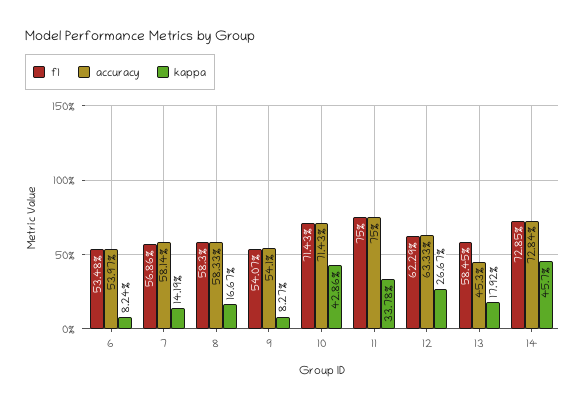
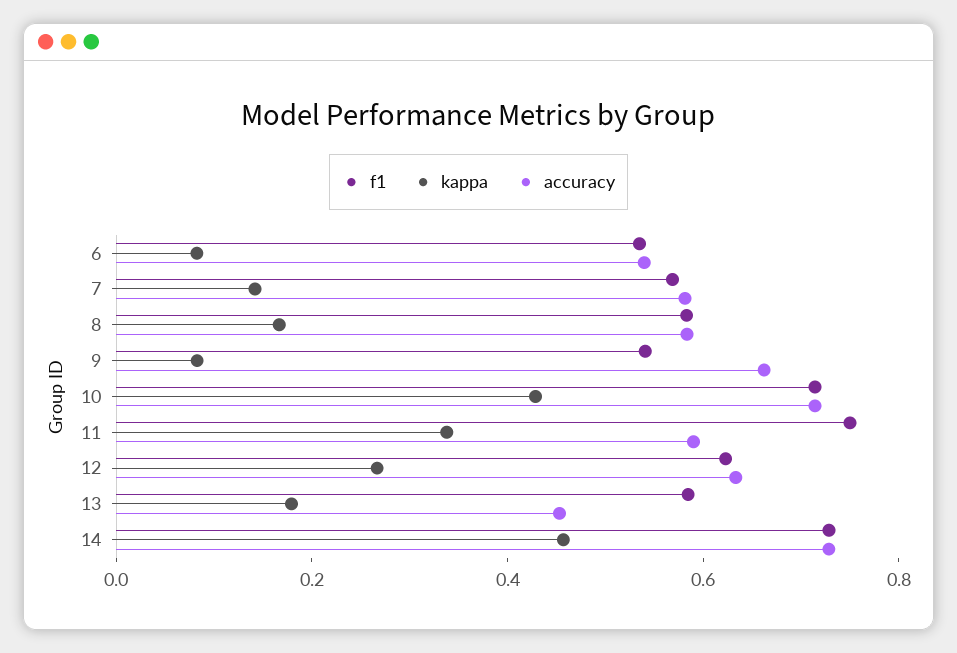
accuracy, 9: 0.541 -> 0.65
accuracy, 11: 0.75 -> 0.6

